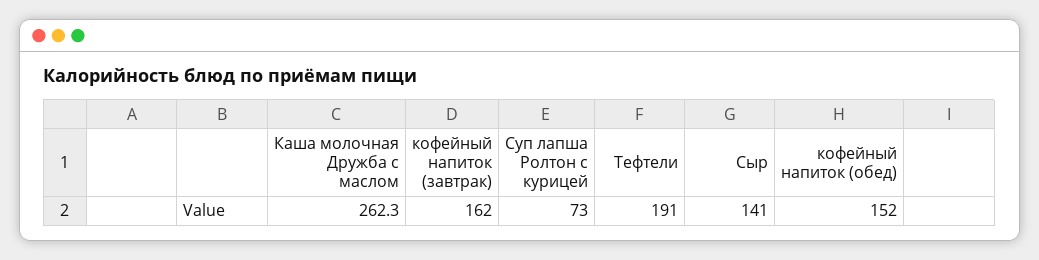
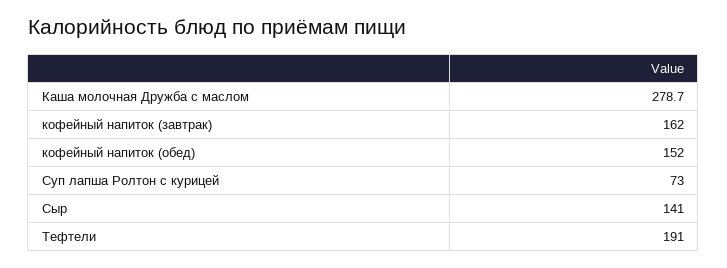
Каша молочная Дружба с маслом: 262.3 -> 278.7

